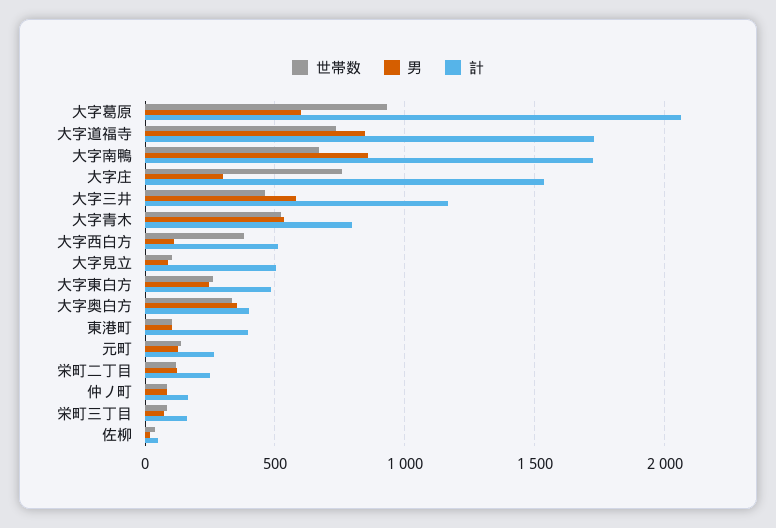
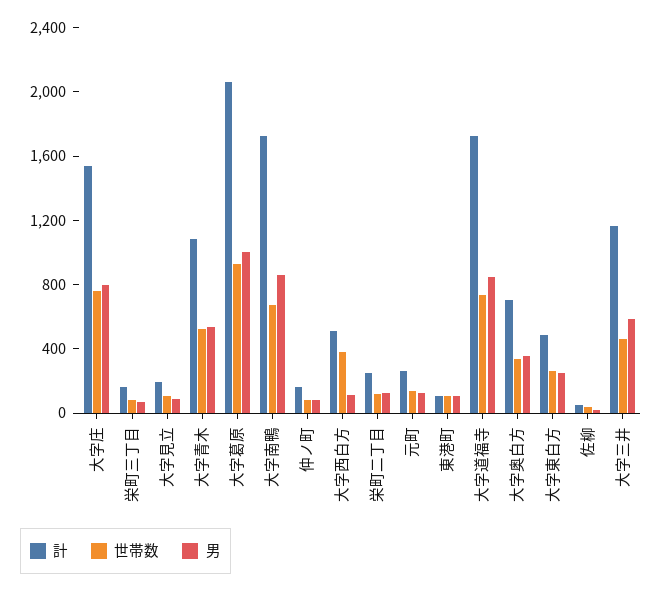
男, 大字葛原: 600 -> 1000
男, 大字庄: 300 -> 800
計, 大字青木: 800 -> 1100
計, 大字見立: 500 -> 200
計, 大字奥白方: 400 -> 700
計, 東港町: 400 -> 100

